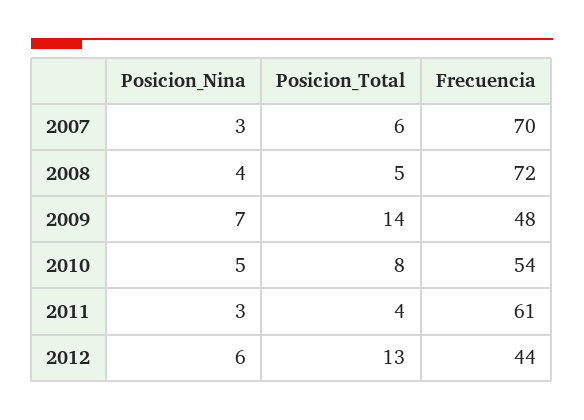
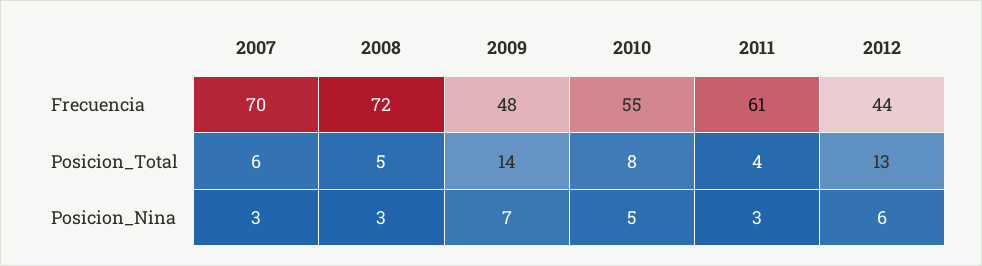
Posicion_Nina, 2008: 4 -> 3
Frecuencia, 2010: 54 -> 55

